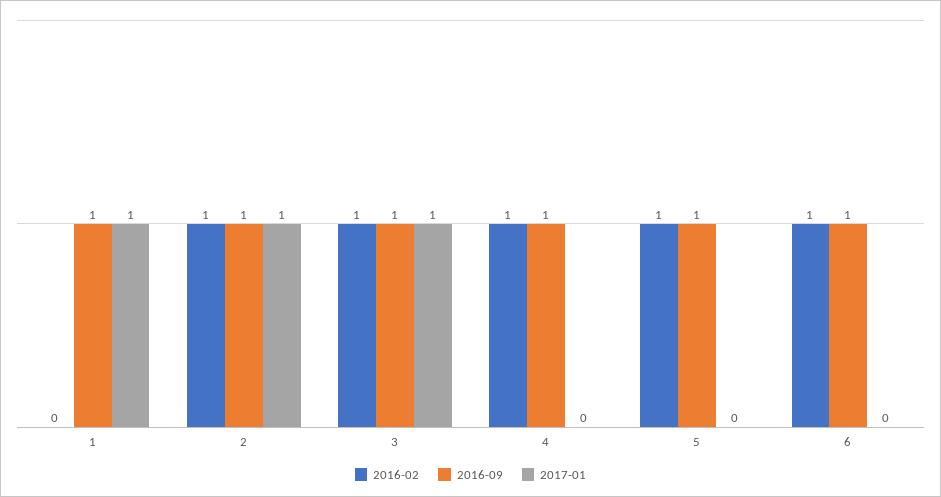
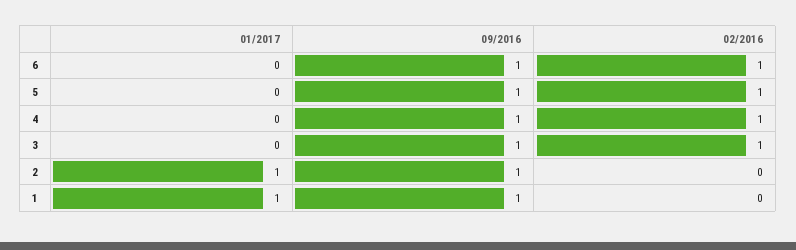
2016-02, 2: 1 -> 0
2017-01, 3: 1 -> 0

